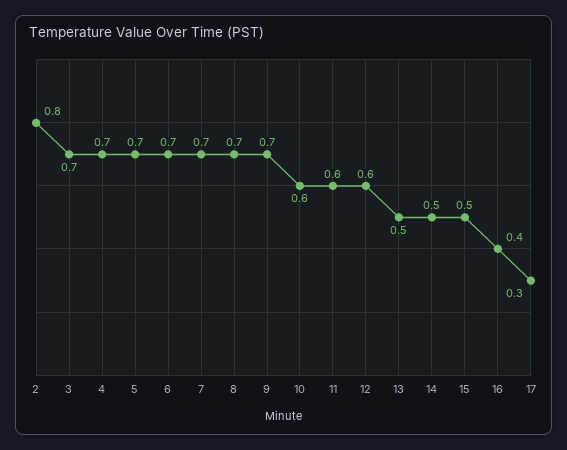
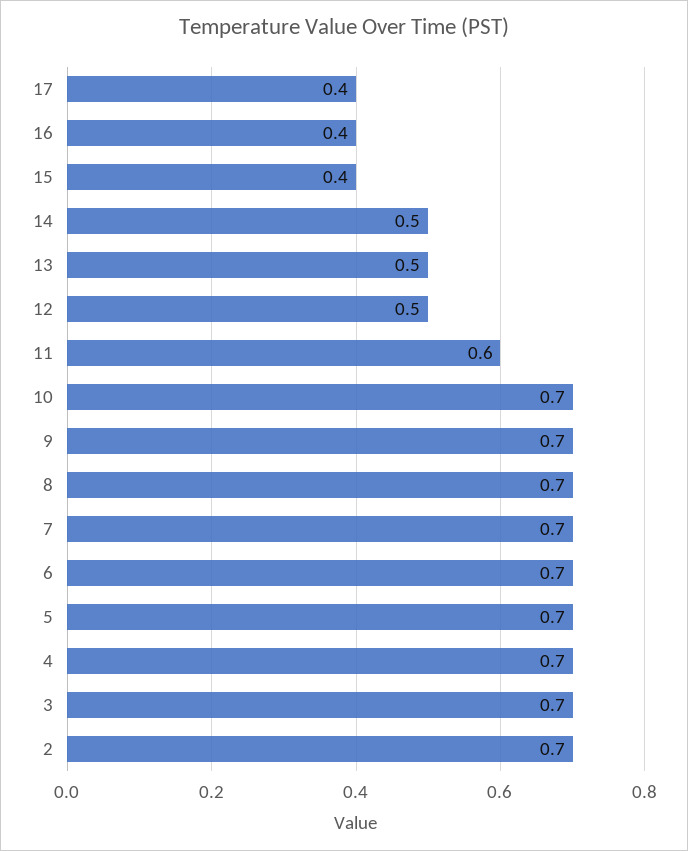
2: 0.8 -> 0.7
10: 0.6 -> 0.7
12: 0.6 -> 0.5
15: 0.5 -> 0.4
17: 0.3 -> 0.4

